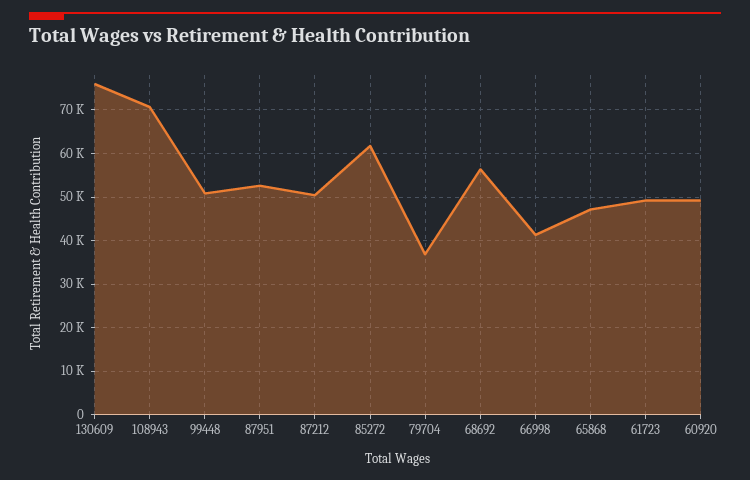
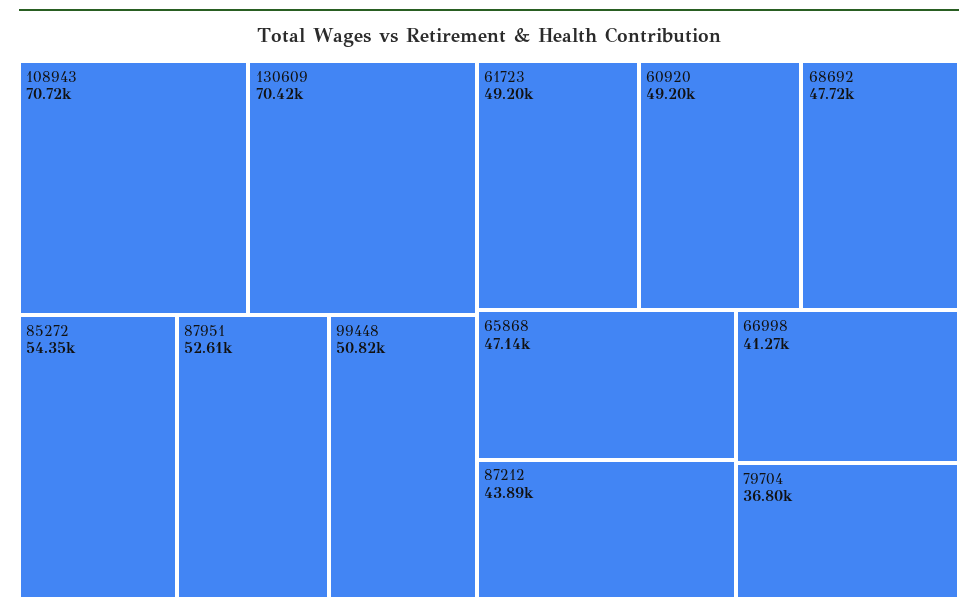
130609: 76000 -> 70420
87212: 50000 -> 43890
85272: 62000 -> 54350
68692: 56000 -> 47720

